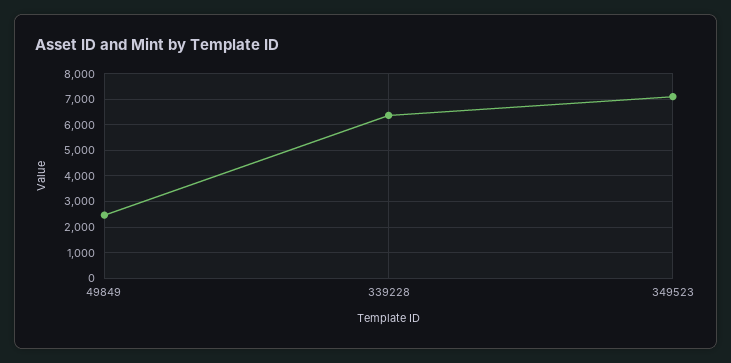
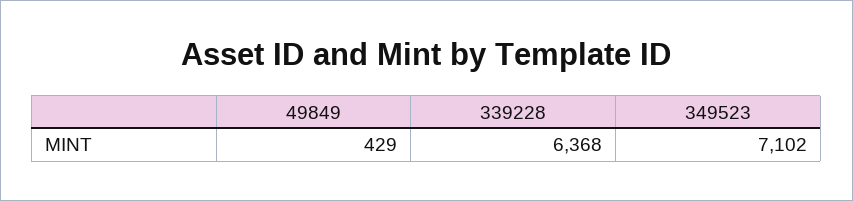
49849: 2500 -> 429

